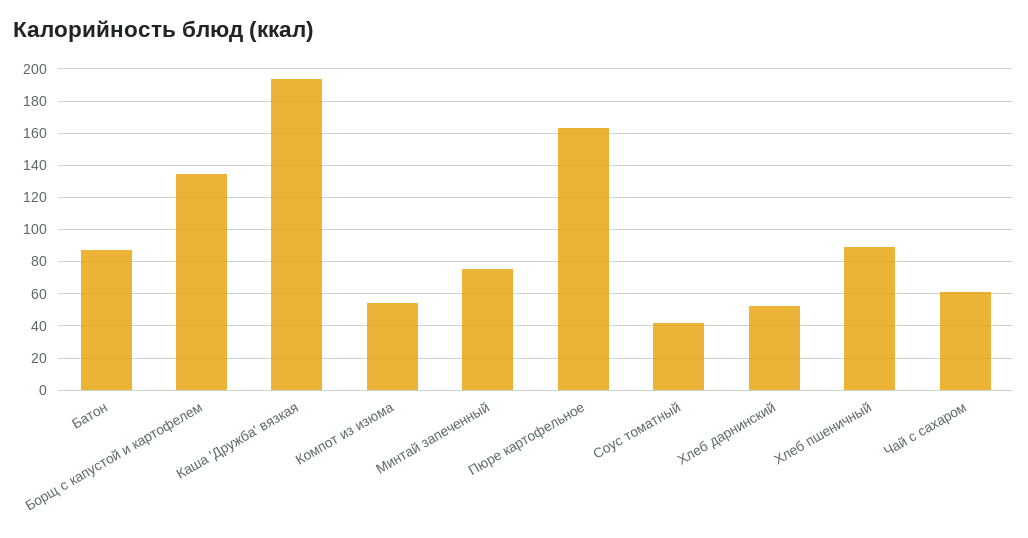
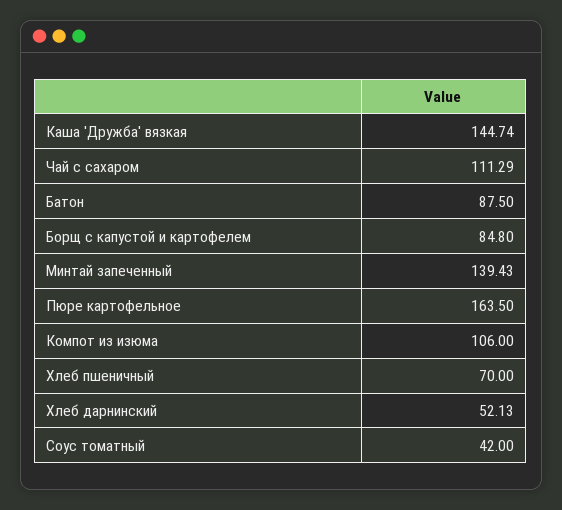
Борщ с капустой и картофелем: 135 -> 84.8
Каша 'Дружба' вязкая: 195 -> 144.74
Компот из изюма: 55 -> 106
Минтай запеченный: 75 -> 139.43
Хлеб пшеничный: 90 -> 70
Чай с сахаром: 60 -> 111.29

